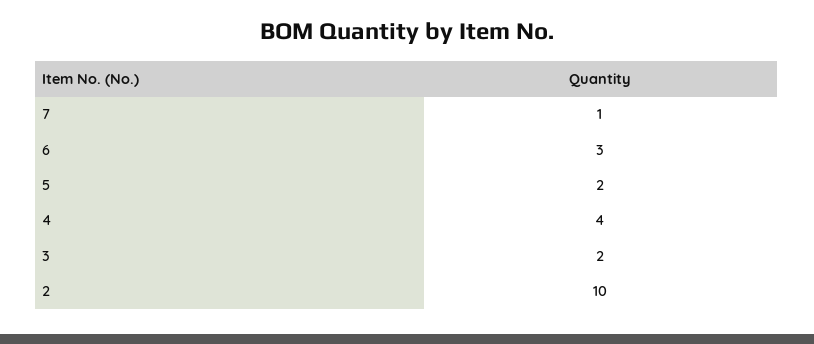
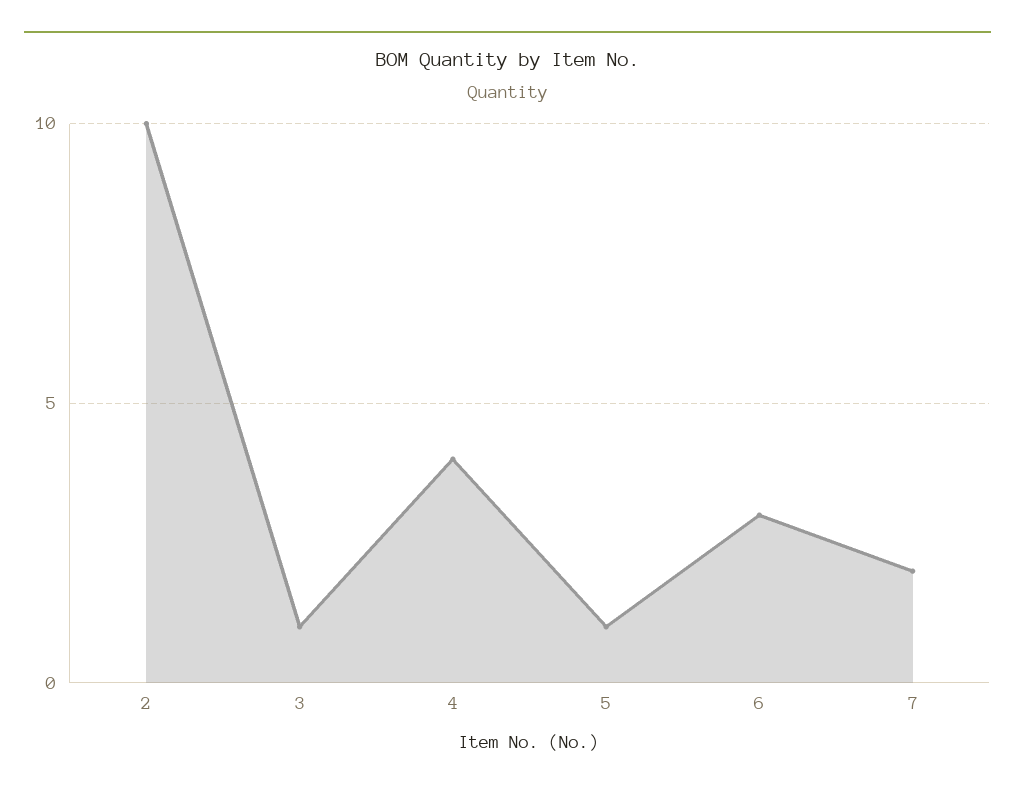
7: 1 -> 2
5: 2 -> 1
3: 2 -> 1

